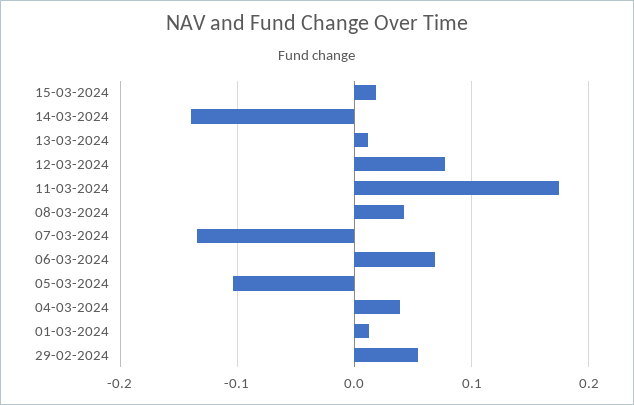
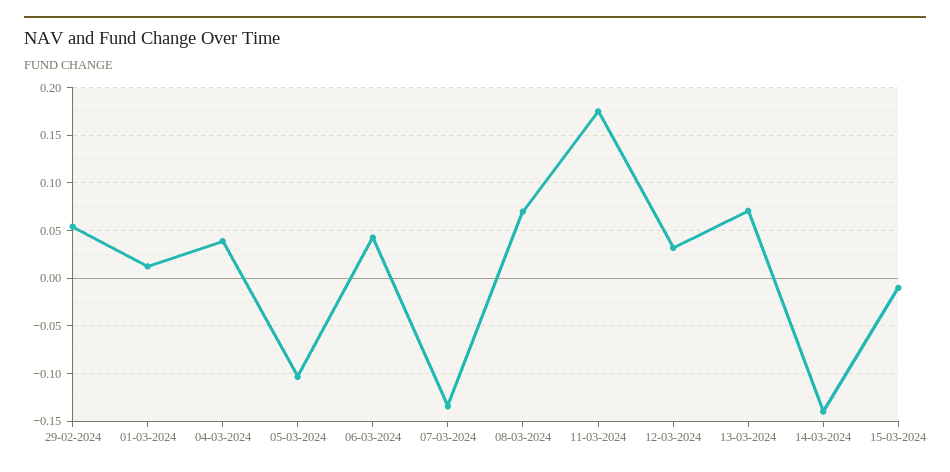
15-03-2024: 0.02 -> -0.01
13-03-2024: 0.01 -> 0.07
12-03-2024: 0.08 -> 0.03
08-03-2024: 0.04 -> 0.07
06-03-2024: 0.07 -> 0.04

